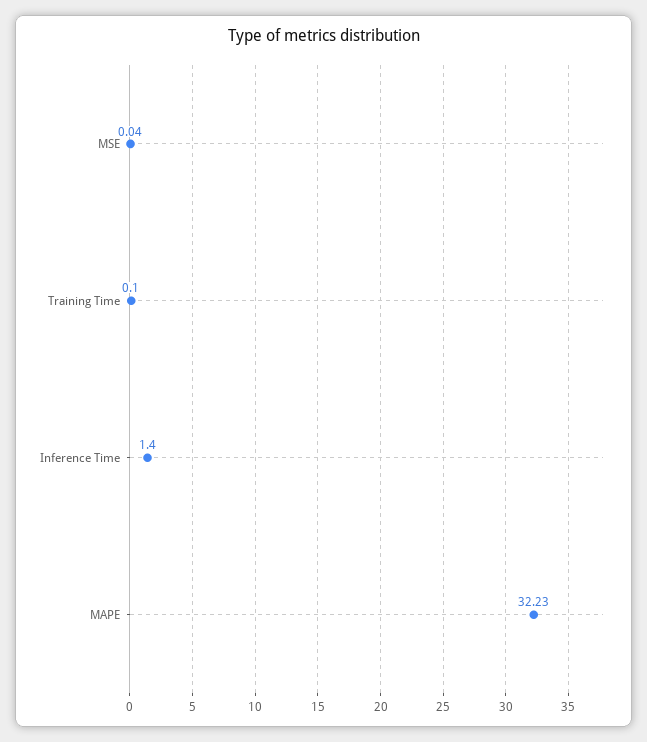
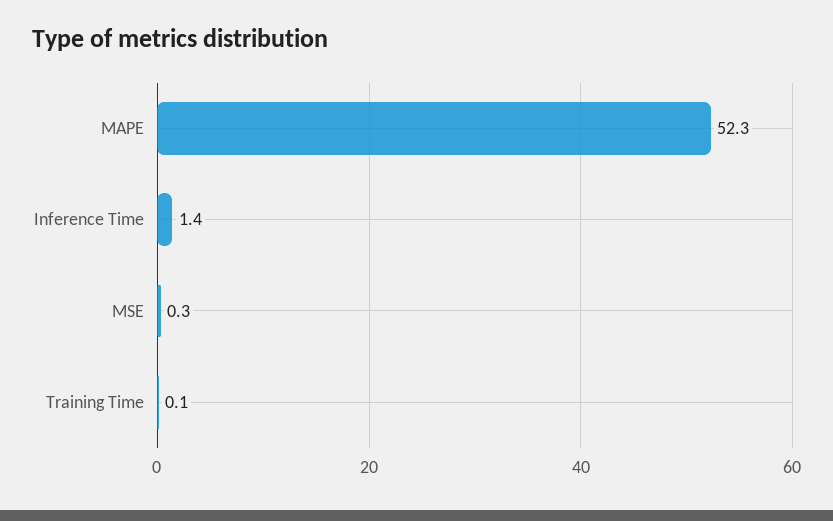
MSE: 0.04 -> 0.3
MAPE: 32.23 -> 52.3

